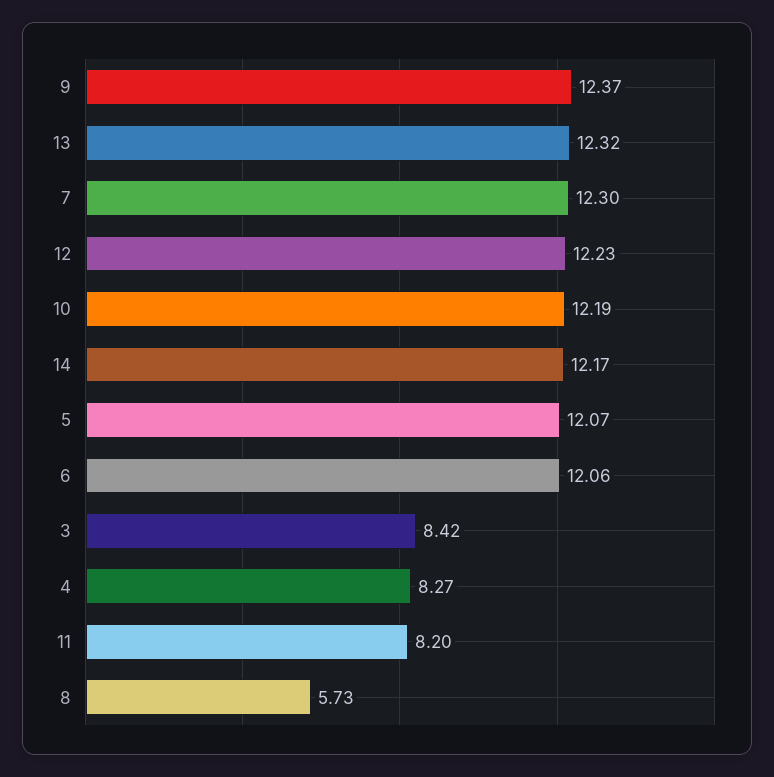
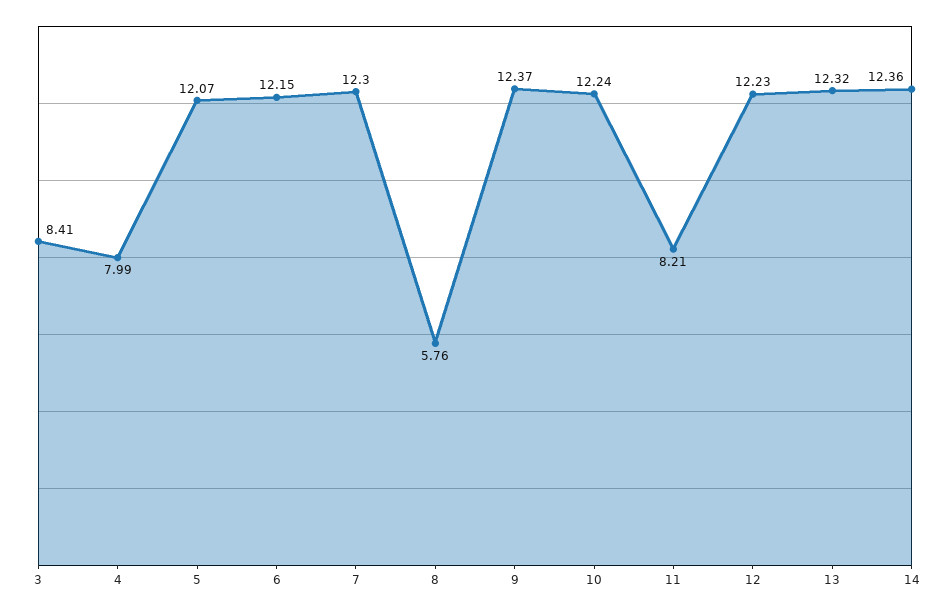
10: 12.19 -> 12.24
14: 12.17 -> 12.36
6: 12.06 -> 12.15
3: 8.42 -> 8.41
4: 8.27 -> 7.99
11: 8.2 -> 8.21
8: 5.73 -> 5.76

